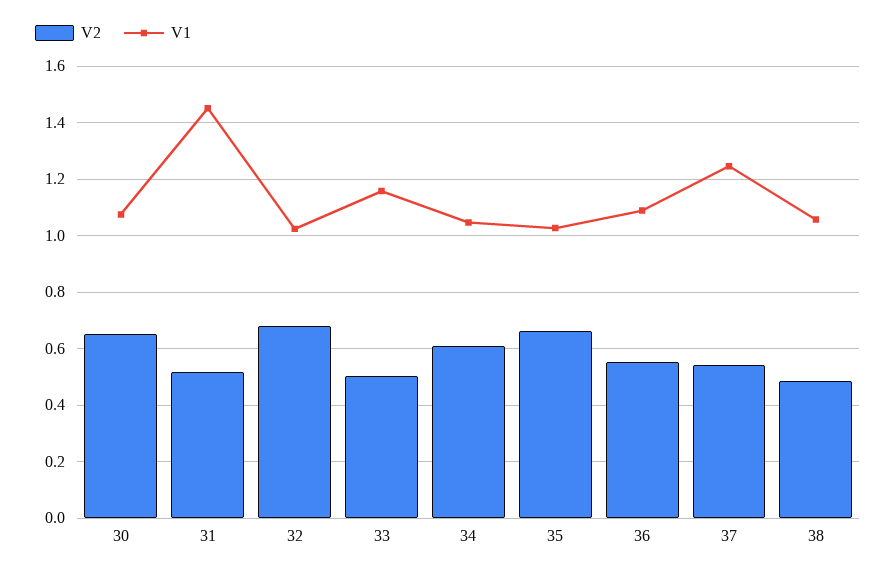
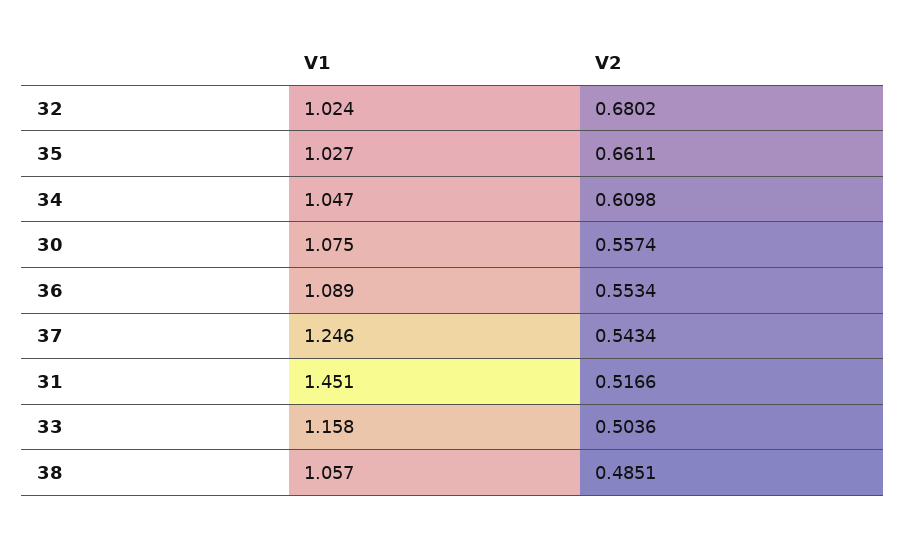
V2, 30: 0.65 -> 0.5574

